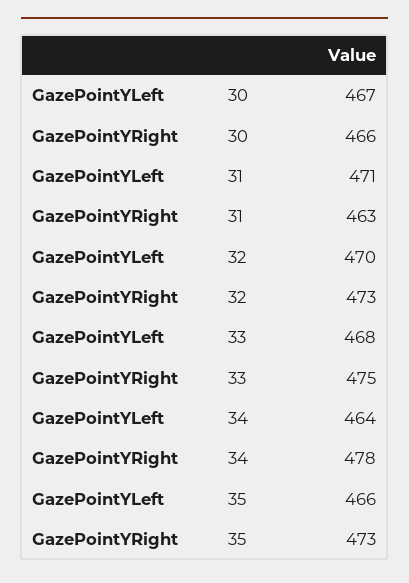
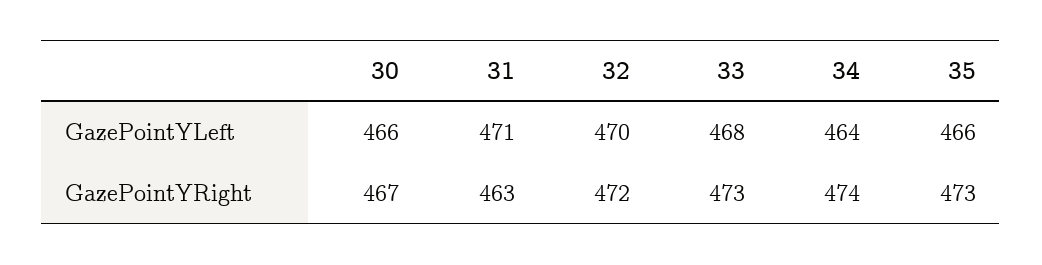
GazePointYLeft, 30: 467 -> 466
GazePointYRight, 30: 466 -> 467
GazePointYRight, 32: 473 -> 472
GazePointYRight, 33: 475 -> 473
GazePointYRight, 34: 478 -> 474

